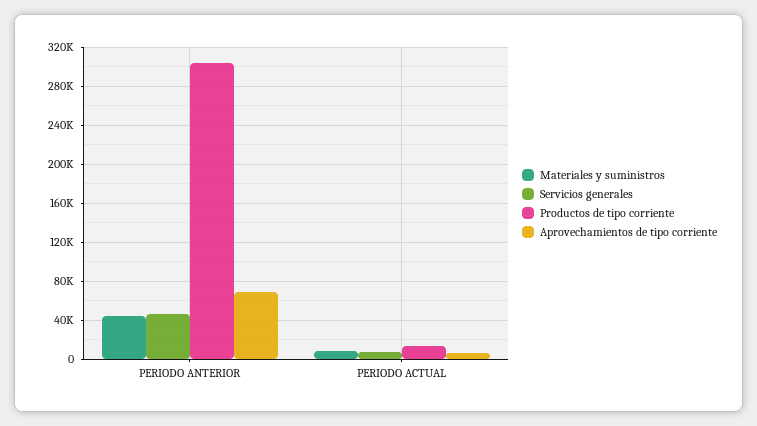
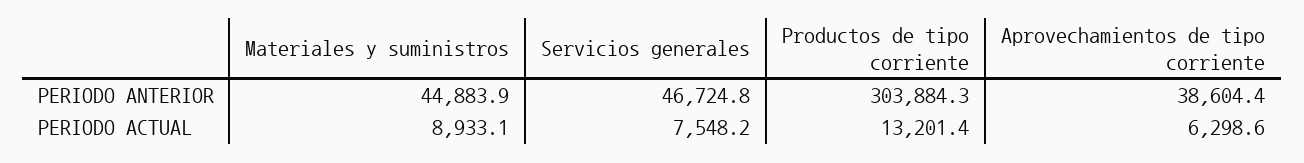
Aprovechamientos de tipo corriente, PERIODO ANTERIOR: 70000 -> 38604.4

